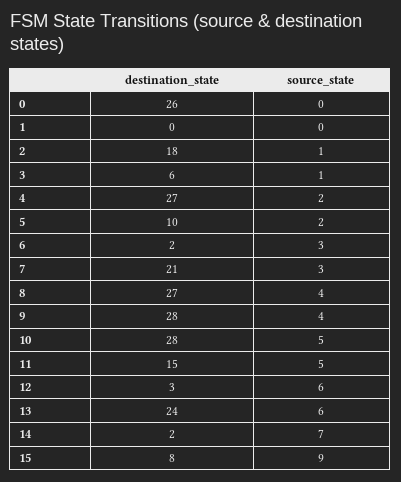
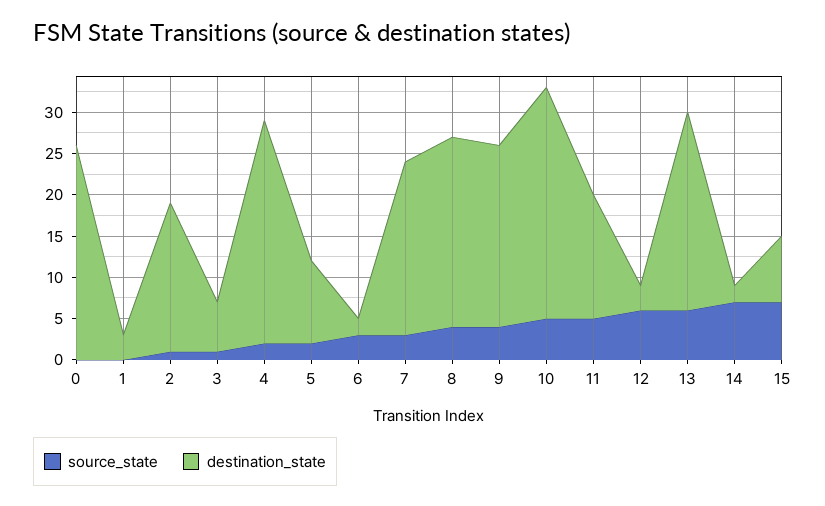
destination_state, 1: 0 -> 3
destination_state, 8: 27 -> 23
destination_state, 9: 28 -> 22
source_state, 15: 9 -> 7

